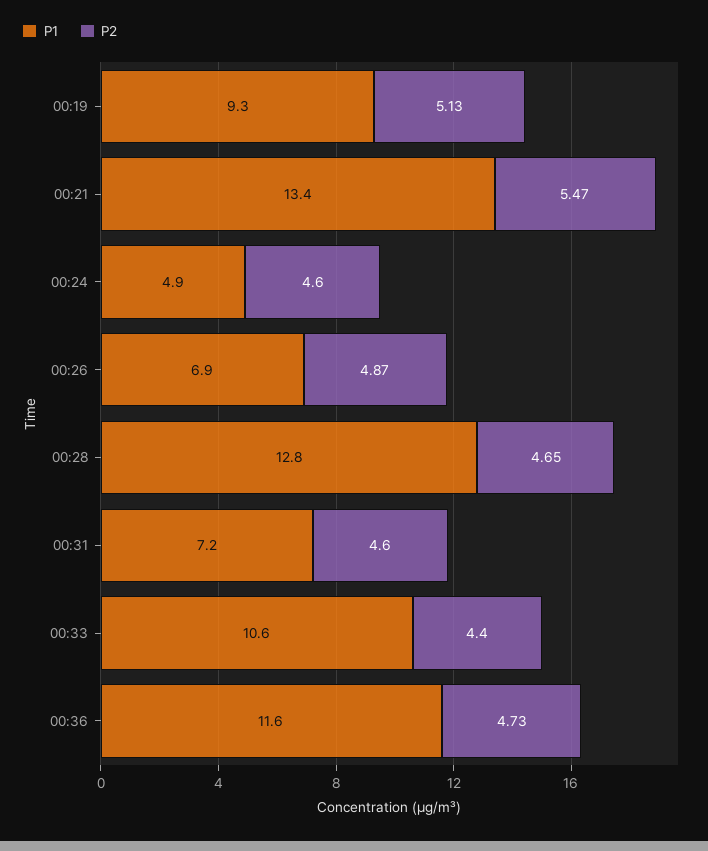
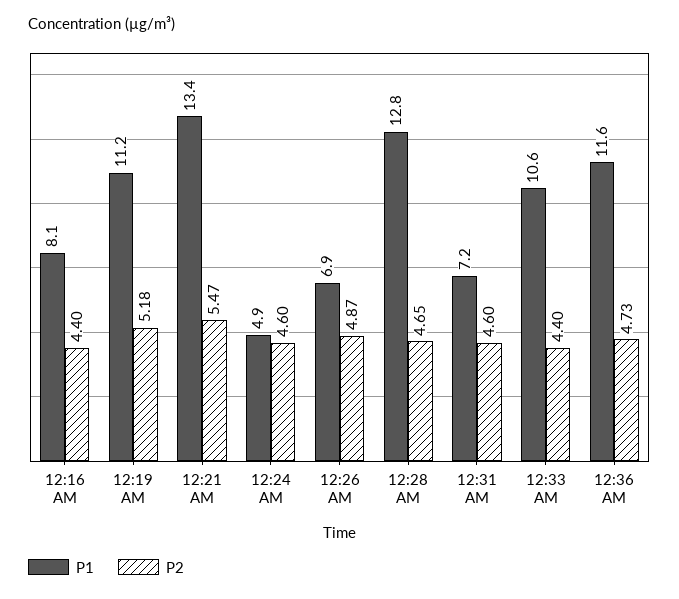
P1, 00:19: 9.3 -> 11.2
P2, 00:19: 5.13 -> 5.18
P1, 12:16 AM: none -> 8.1
P2, 12:16 AM: none -> 4.4

